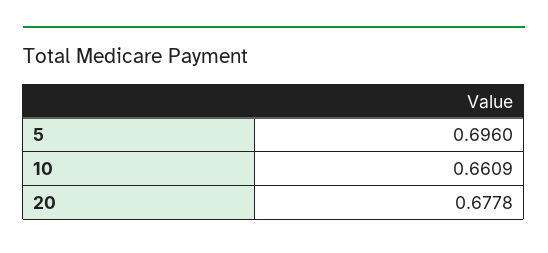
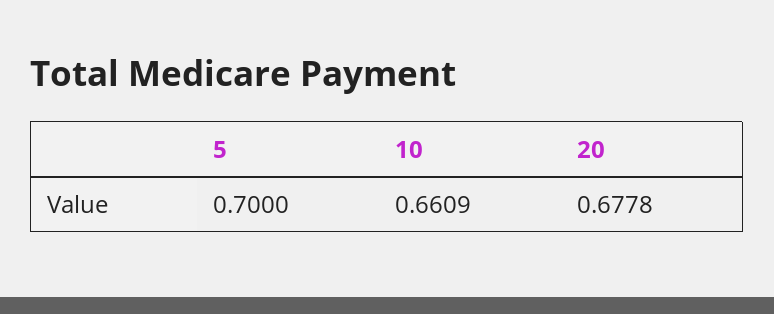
5: 0.696 -> 0.7

